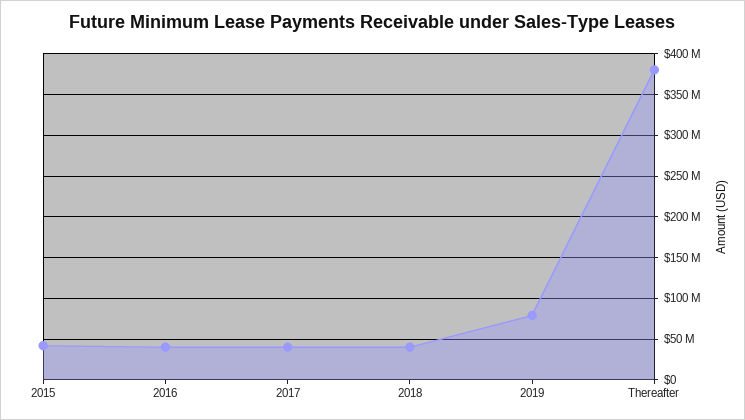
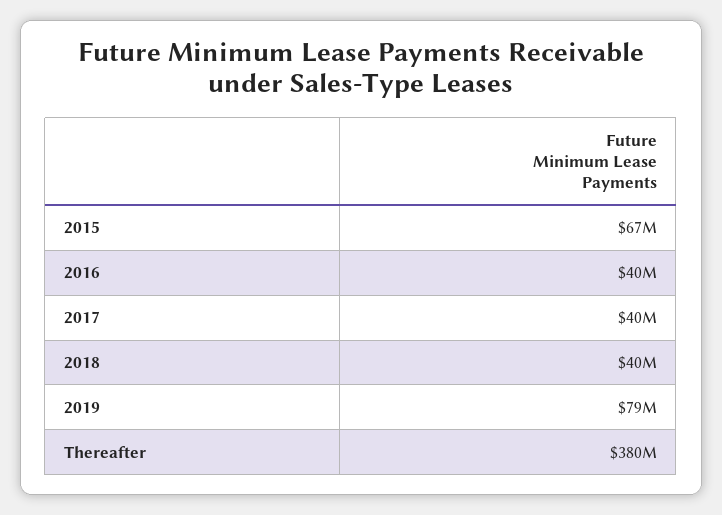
2015: 40000000 -> 67000000

